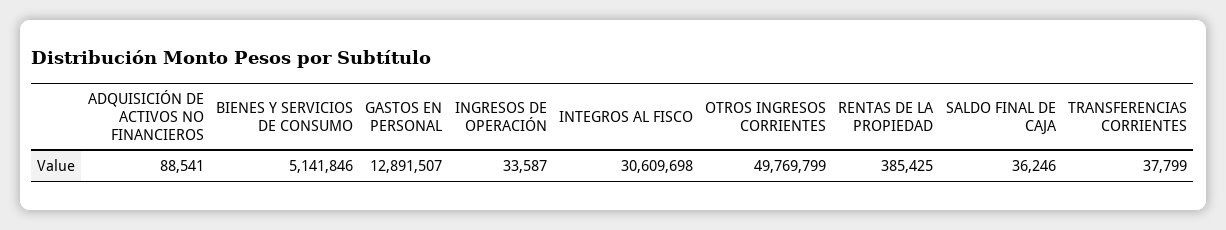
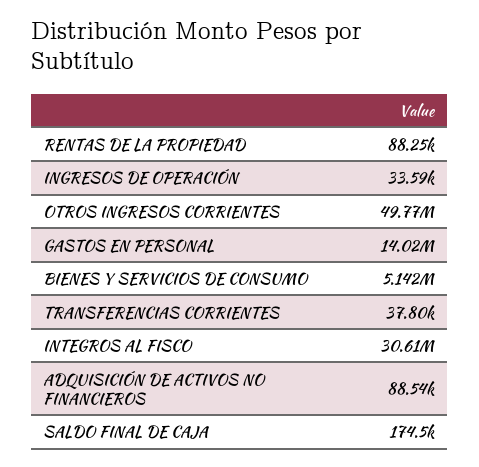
GASTOS EN PERSONAL: 12891507 -> 14020000
RENTAS DE LA PROPIEDAD: 385425 -> 88250
SALDO FINAL DE CAJA: 36246 -> 174500

